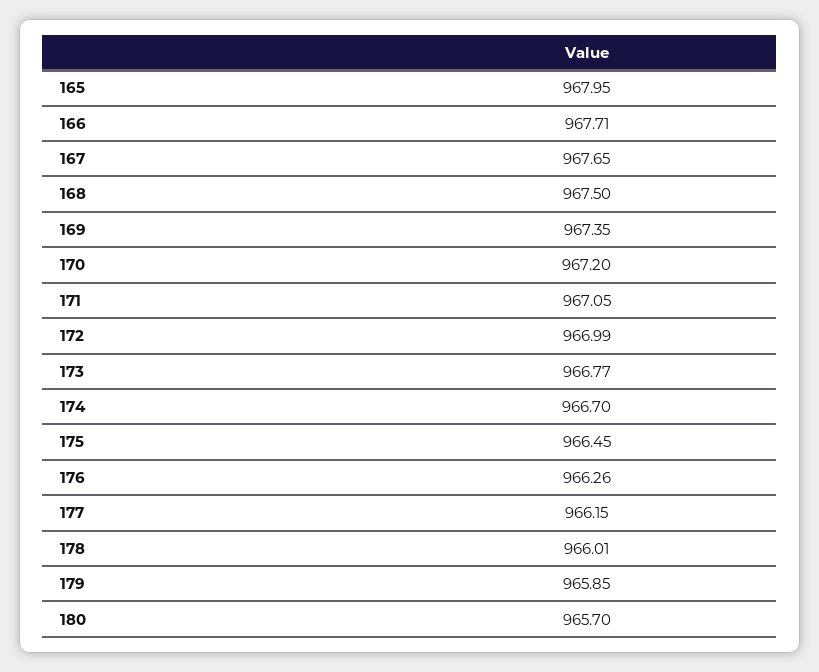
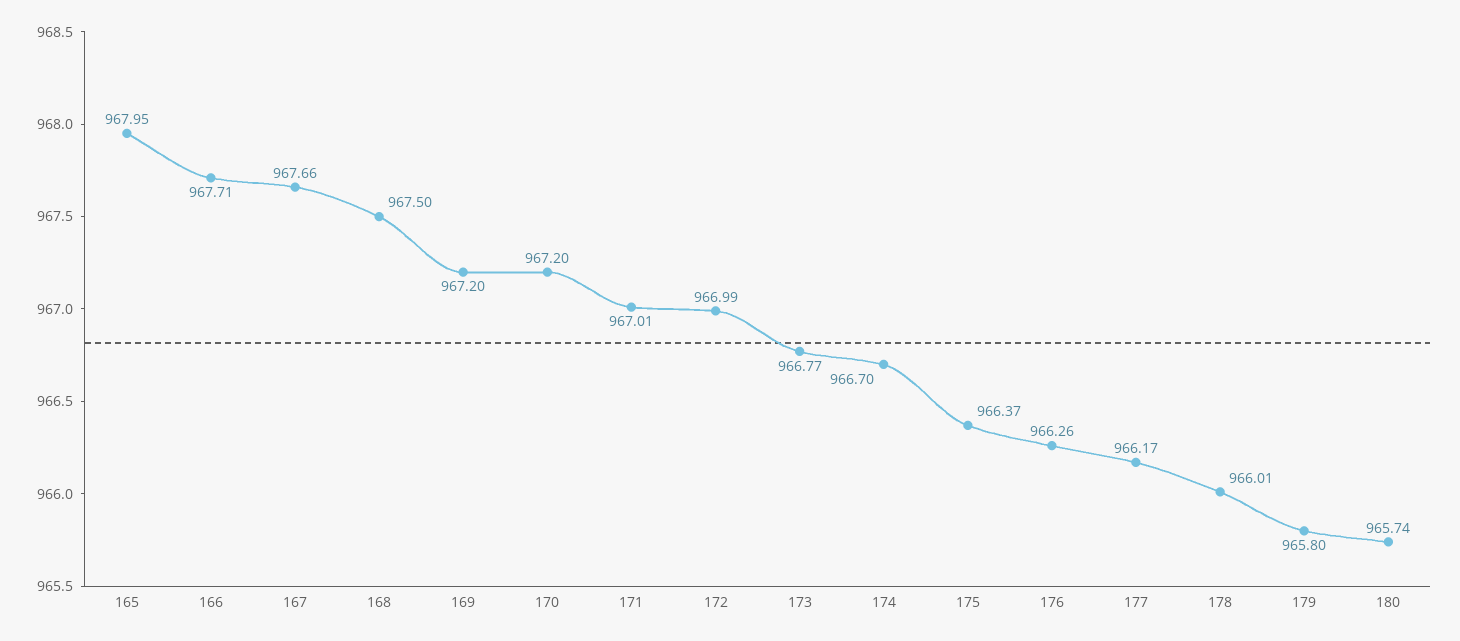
167: 967.65 -> 967.66
169: 967.35 -> 967.2
171: 967.05 -> 967.01
175: 966.45 -> 966.37
177: 966.15 -> 966.17
179: 965.85 -> 965.8
180: 965.7 -> 965.74

